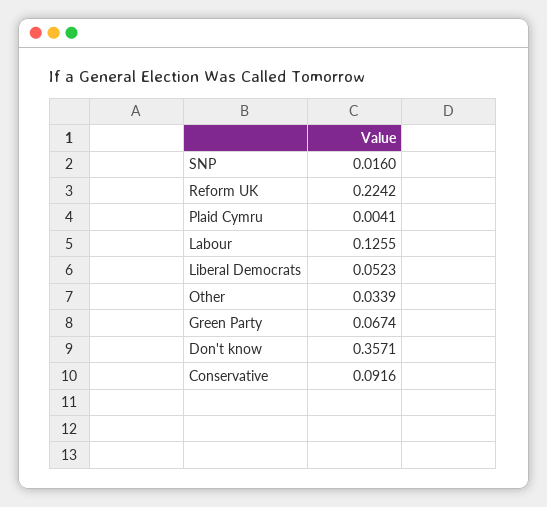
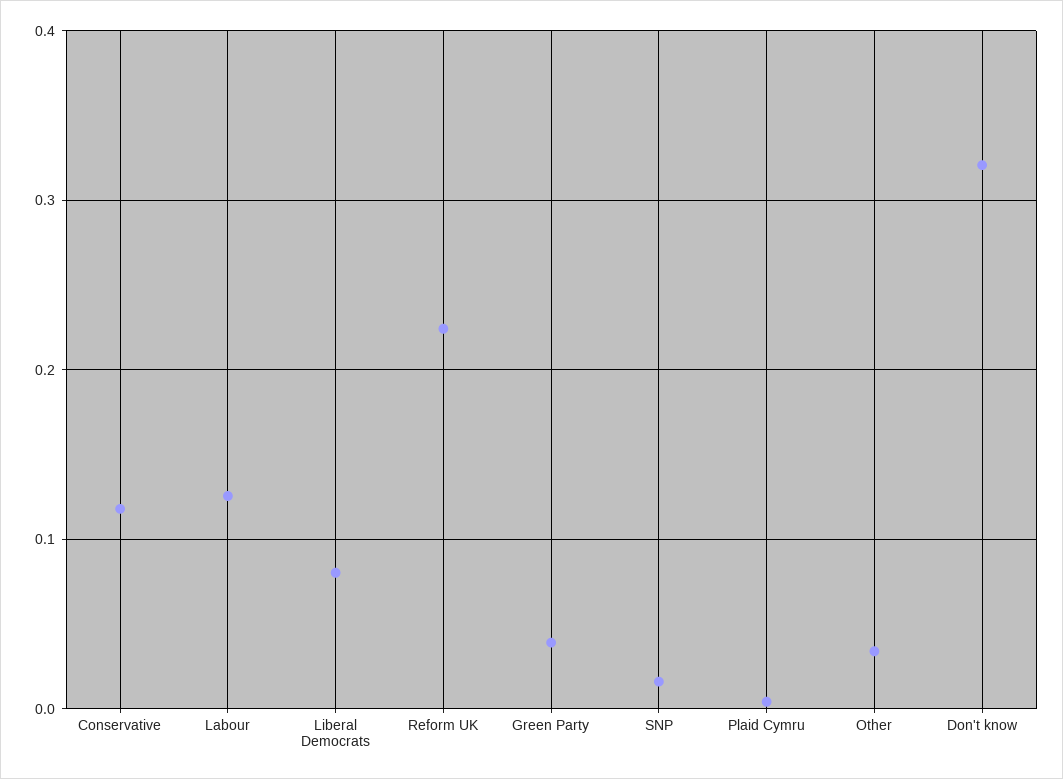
Liberal Democrats: 0.0523 -> 0.08
Green Party: 0.0674 -> 0.04
Don't know: 0.3571 -> 0.32
Conservative: 0.0916 -> 0.12

